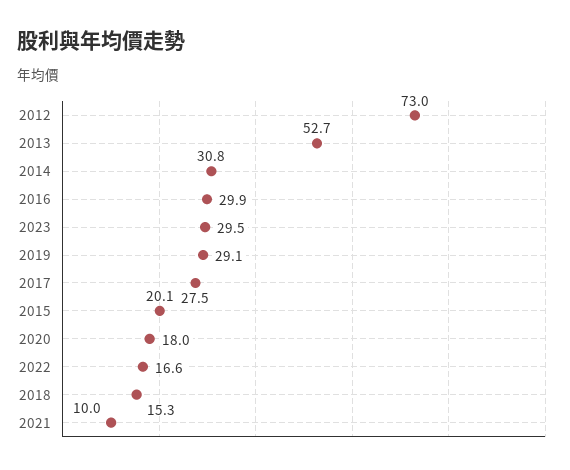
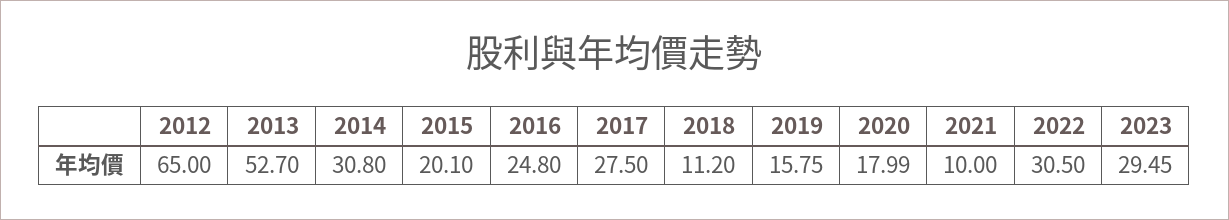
2012: 73 -> 65
2016: 29.9 -> 24.8
2019: 29.1 -> 15.75
2022: 16.6 -> 30.5
2018: 15.3 -> 11.2

